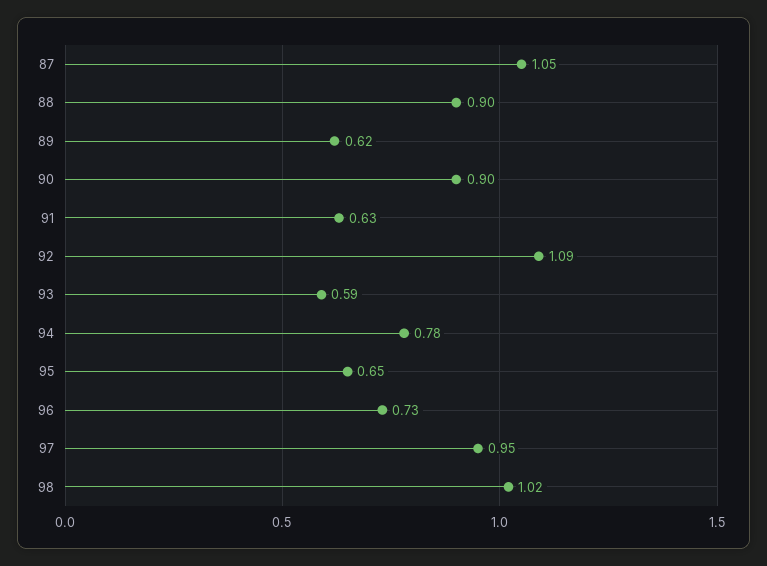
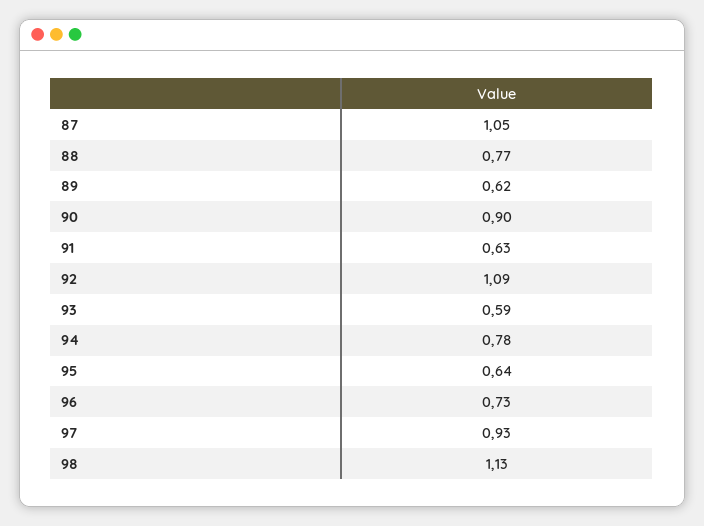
88: 0.9 -> 0.77
95: 0.65 -> 0.64
97: 0.95 -> 0.93
98: 1.02 -> 1.13

